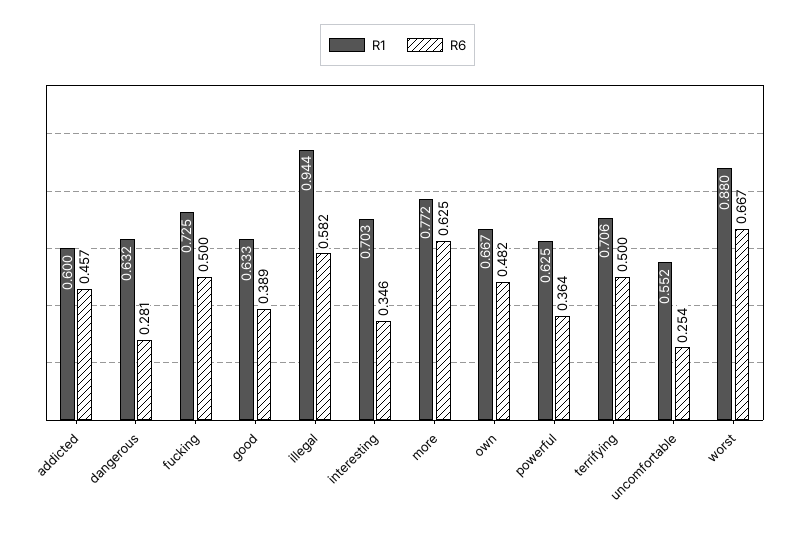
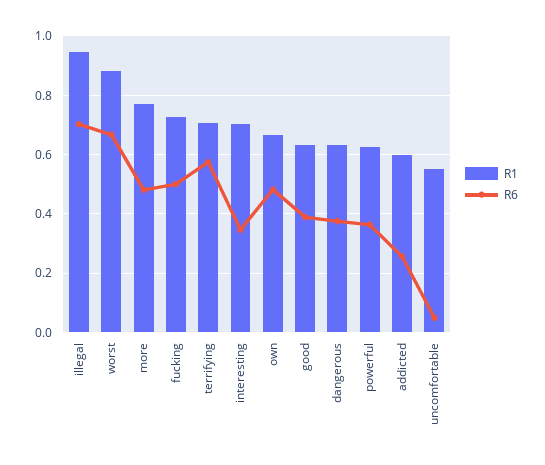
R6, addicted: 0.457 -> 0.25
R6, dangerous: 0.281 -> 0.375
R6, illegal: 0.582 -> 0.7
R6, more: 0.625 -> 0.475
R6, terrifying: 0.5 -> 0.575
R6, uncomfortable: 0.254 -> 0.05

